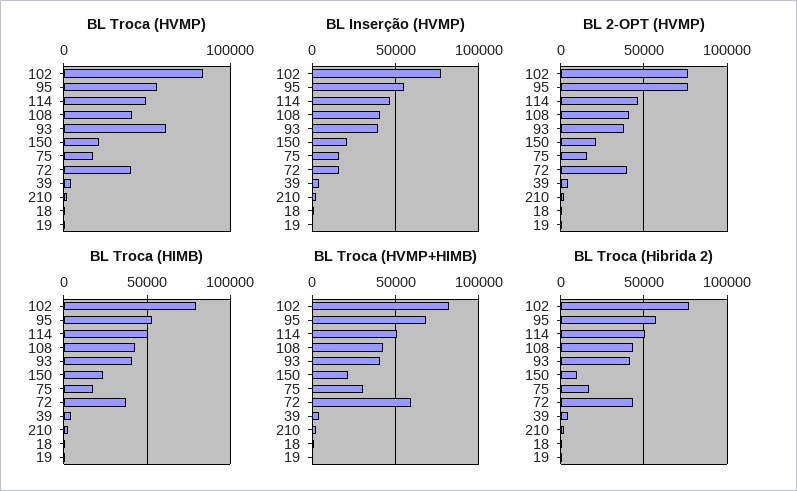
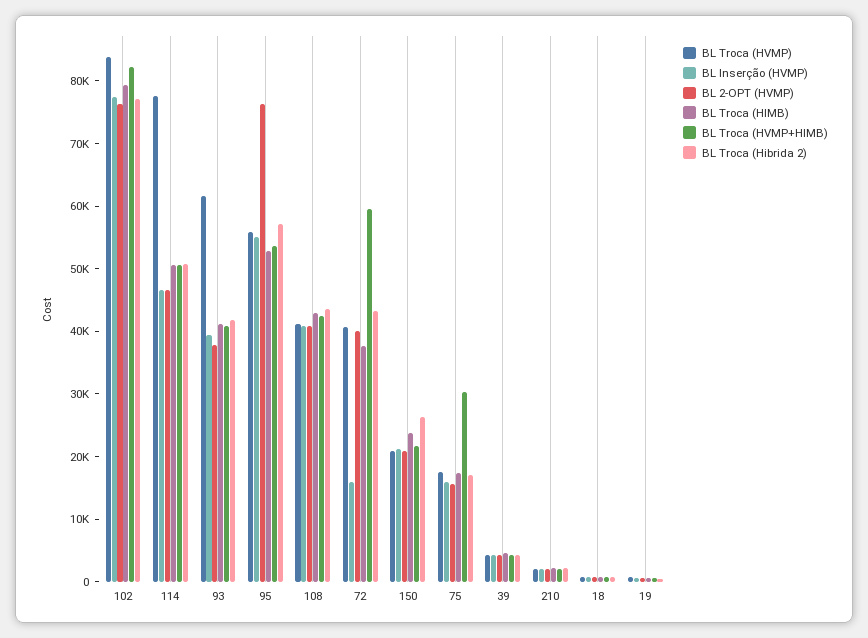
BL Troca (HVMP), 114: 50000 -> 78000
BL Troca (HVMP+HIMB), 95: 70000 -> 54000
BL Troca (Hibrida 2), 150: 10000 -> 26000

